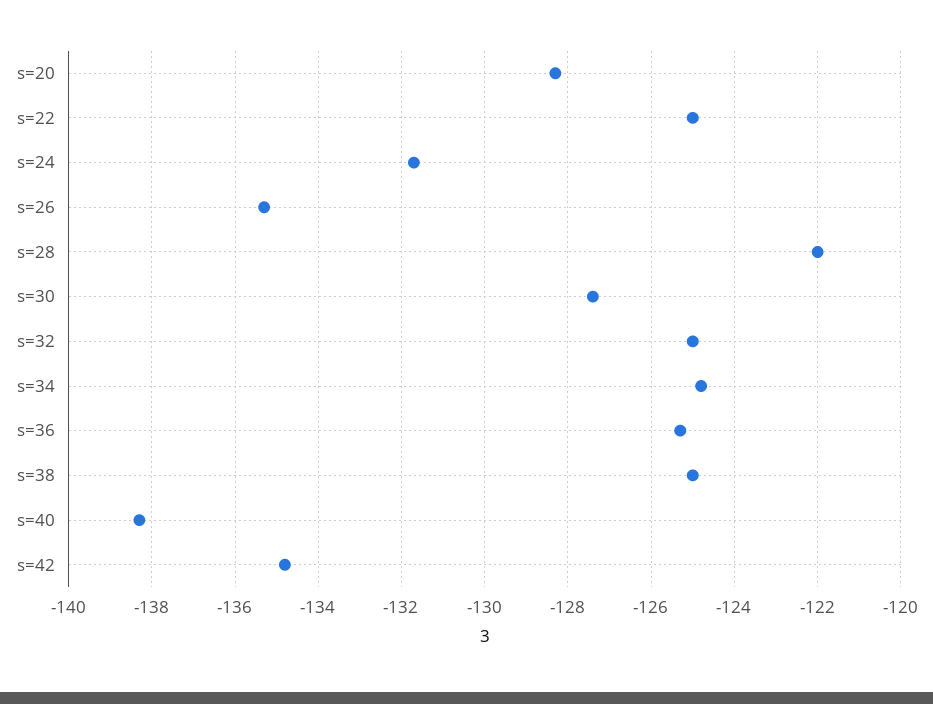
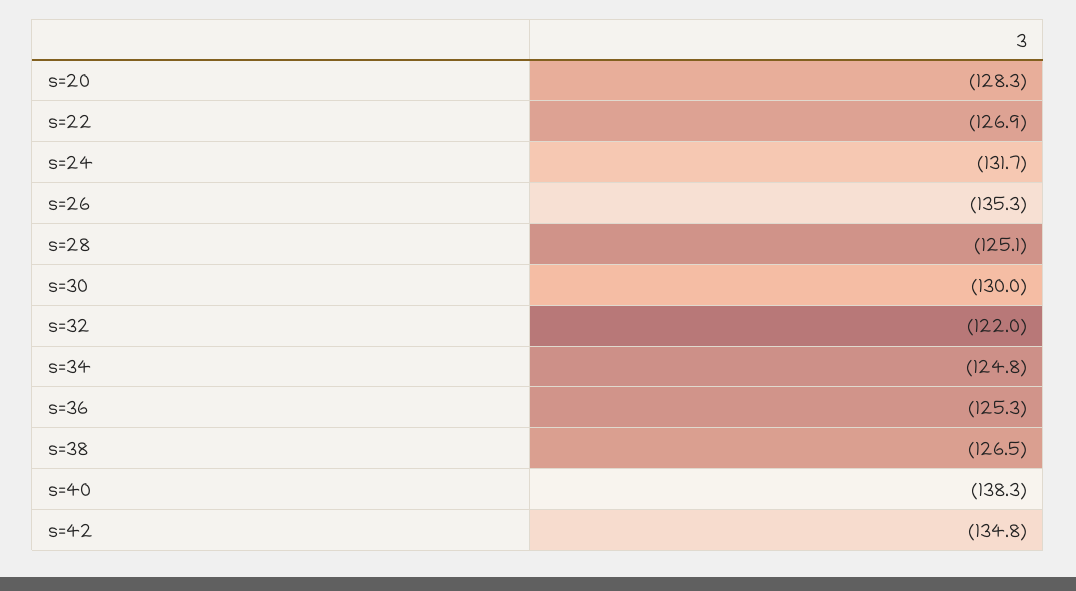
s=22: -125 -> -126.9
s=28: -122 -> -125.1
s=30: -127.5 -> -130
s=32: -125 -> -122
s=38: -125 -> -126.5

